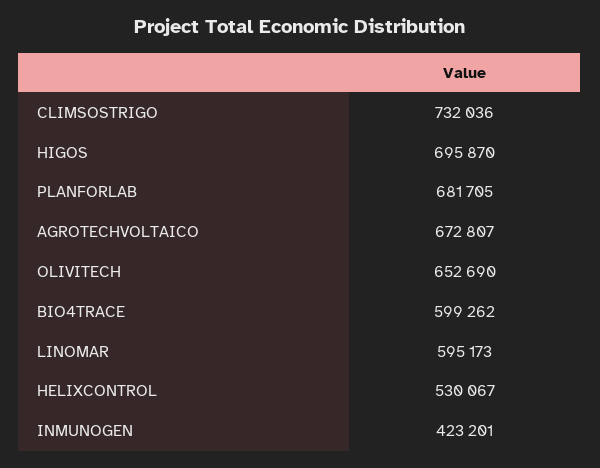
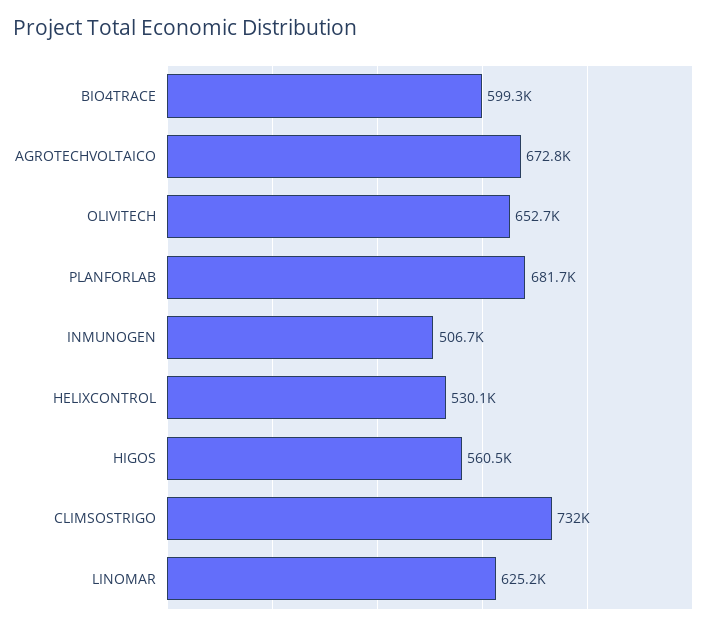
HIGOS: 695870 -> 560500
LINOMAR: 595173 -> 625200
INMUNOGEN: 423201 -> 506700

